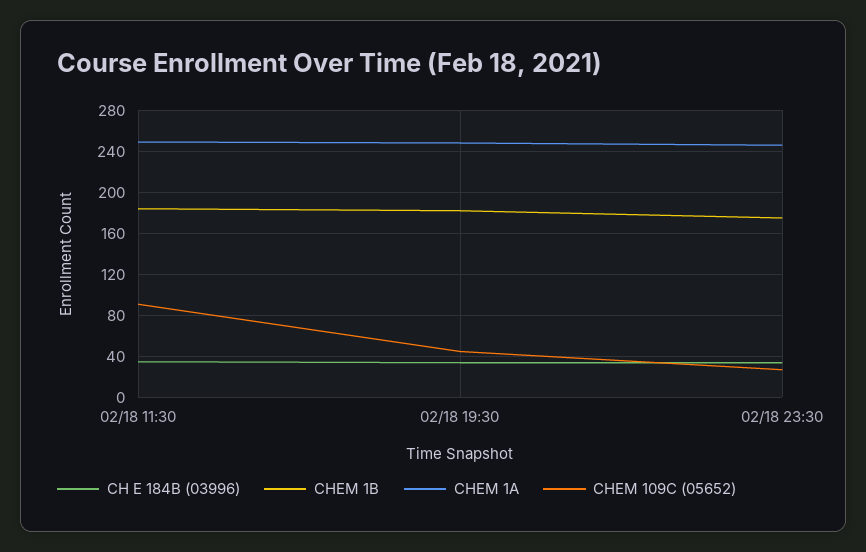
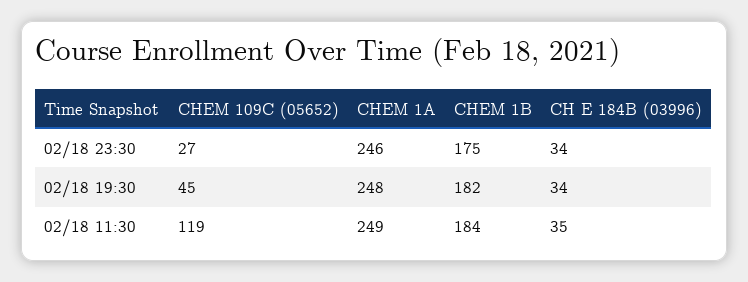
CHEM 109C (05652), 02/18 11:30: 90 -> 119

